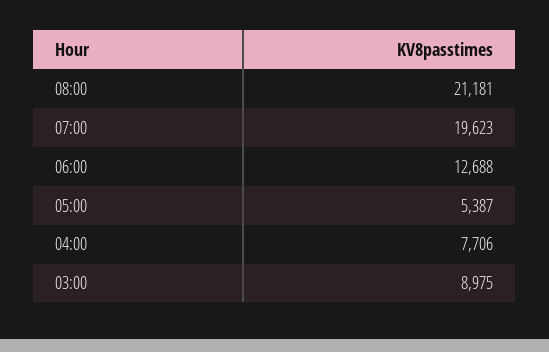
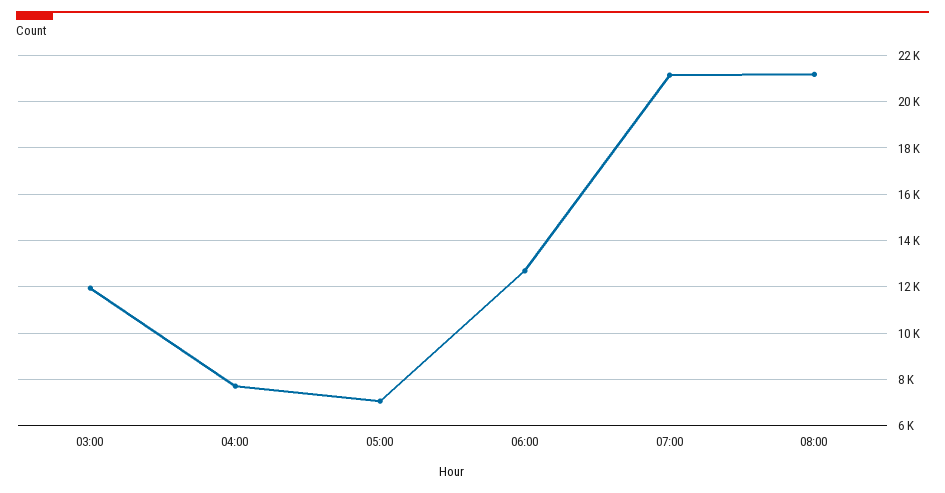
07:00: 19623 -> 21000
05:00: 5387 -> 7000
03:00: 8975 -> 12000

